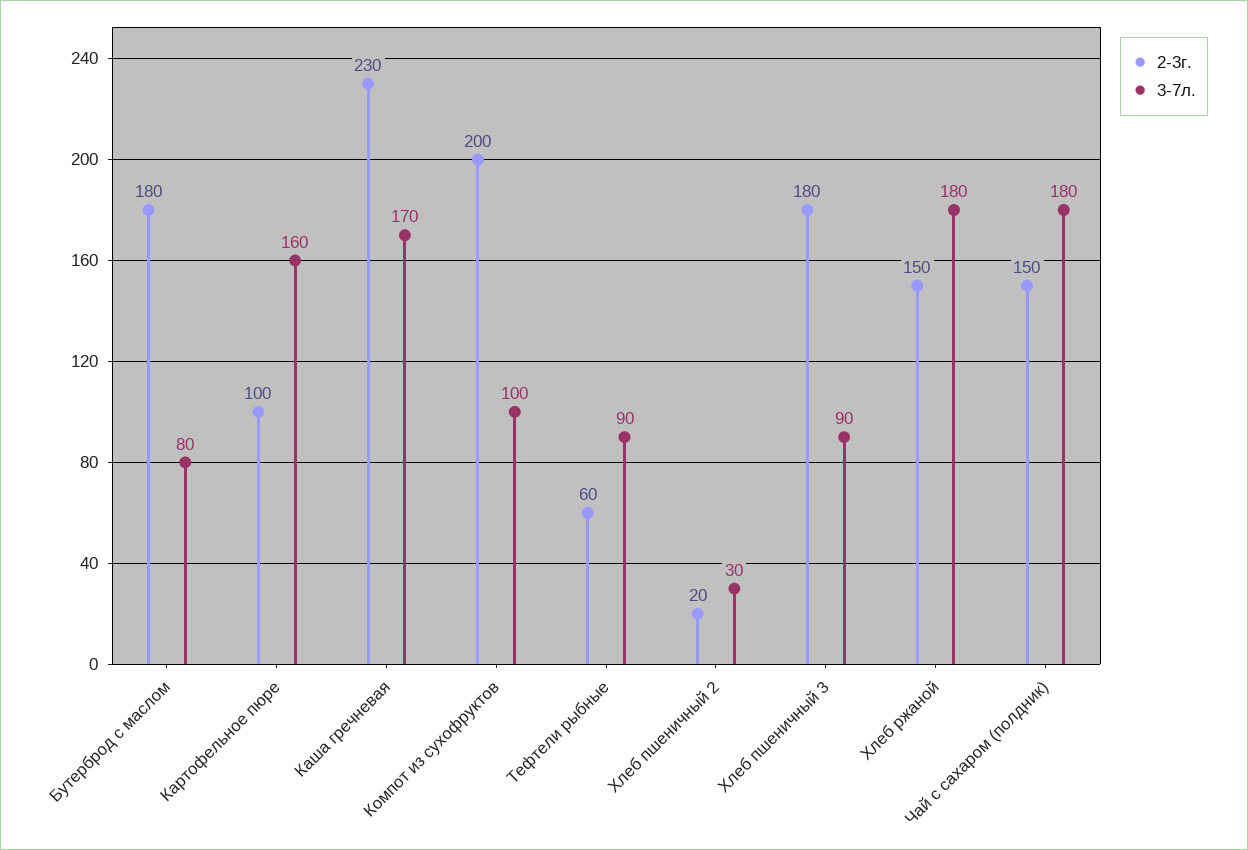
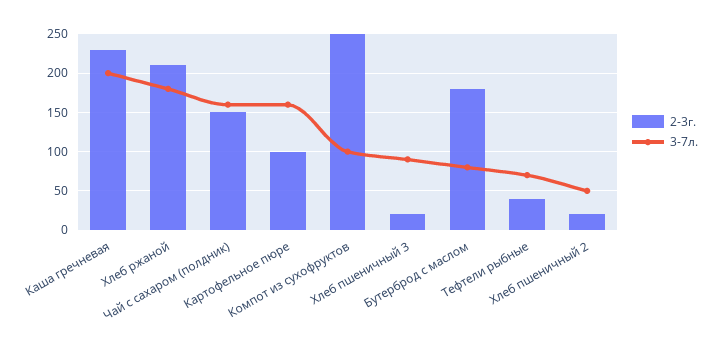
3-7л., Каша гречневая: 170 -> 200
2-3г., Компот из сухофруктов: 200 -> 250
2-3г., Тефтели рыбные: 60 -> 40
3-7л., Тефтели рыбные: 90 -> 70
3-7л., Хлеб пшеничный 2: 30 -> 50
2-3г., Хлеб пшеничный 3: 180 -> 20
2-3г., Хлеб ржаной: 150 -> 210
3-7л., Чай с сахаром (полдник): 180 -> 160

